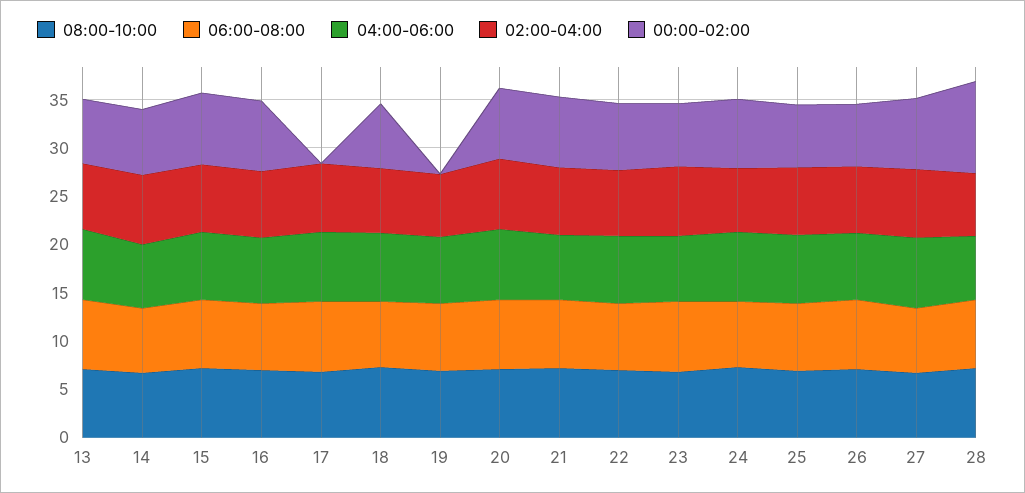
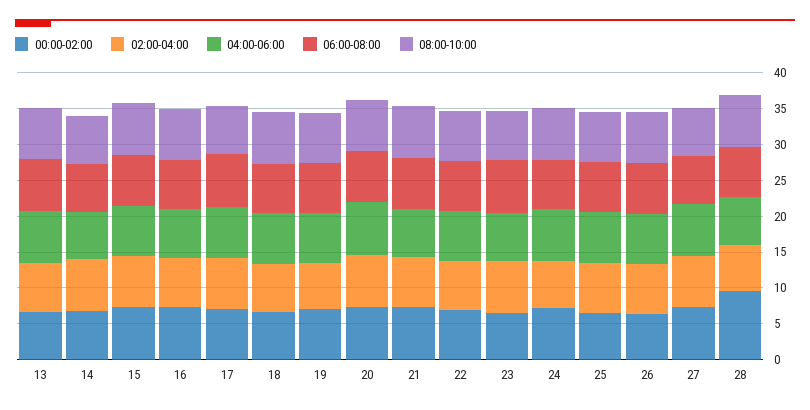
00:00-02:00, 17: 0 -> 7.5
00:00-02:00, 19: 0 -> 7.5

